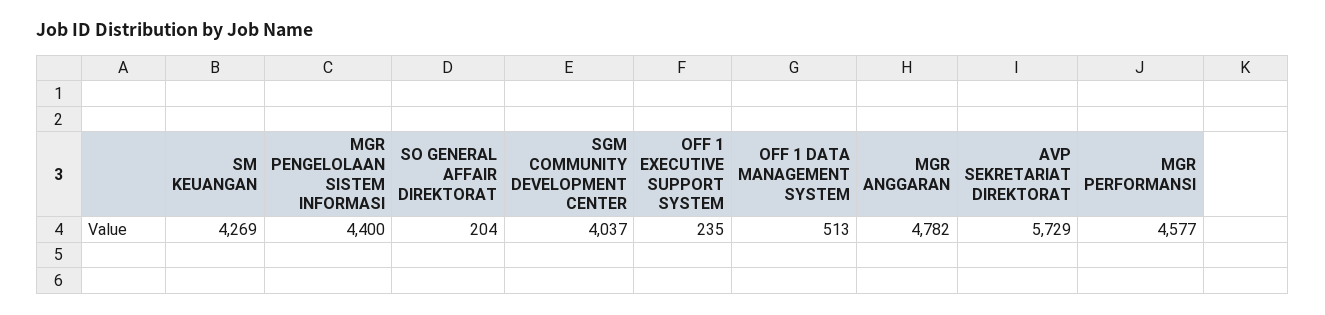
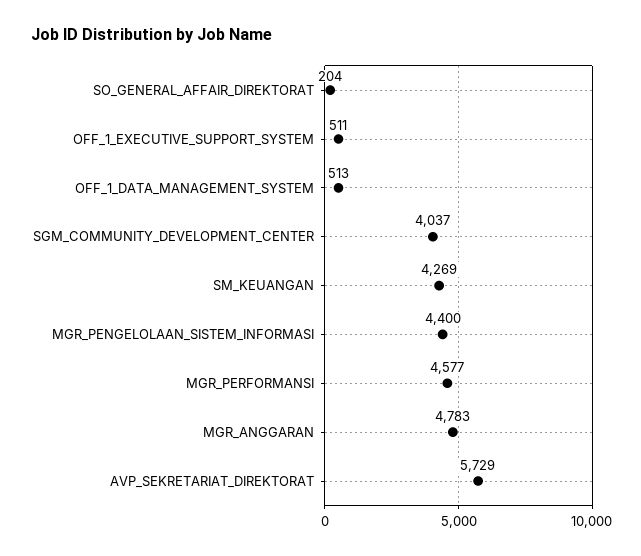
OFF 1 EXECUTIVE SUPPORT SYSTEM: 235 -> 511
MGR ANGGARAN: 4782 -> 4783

